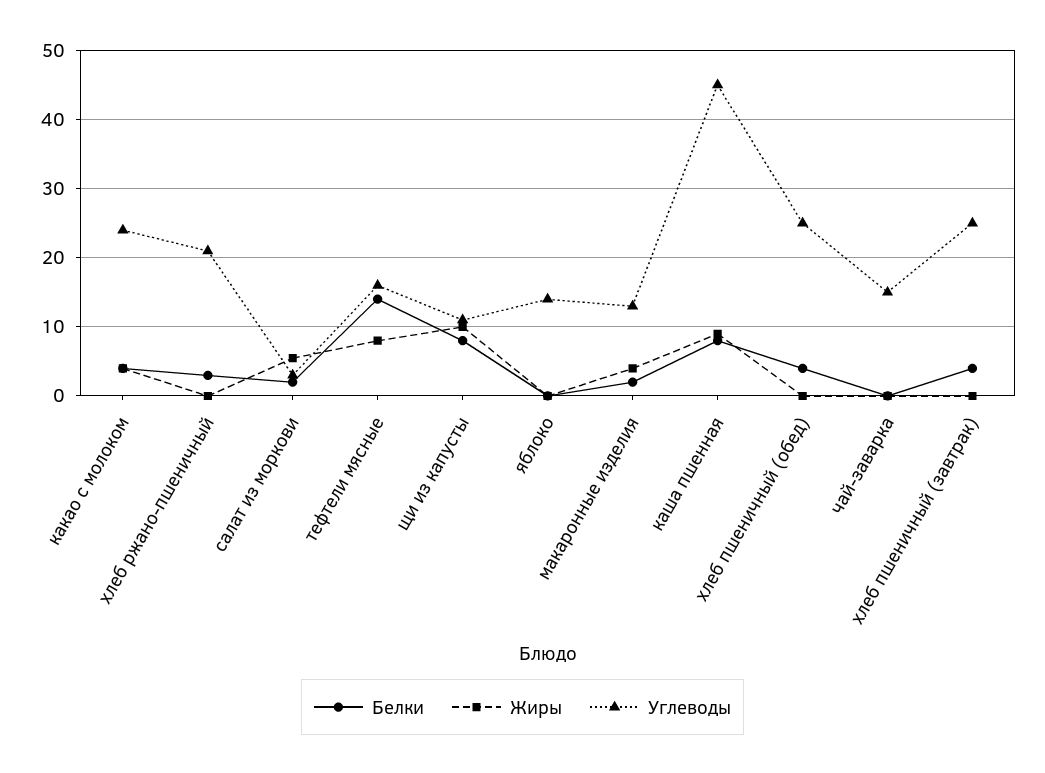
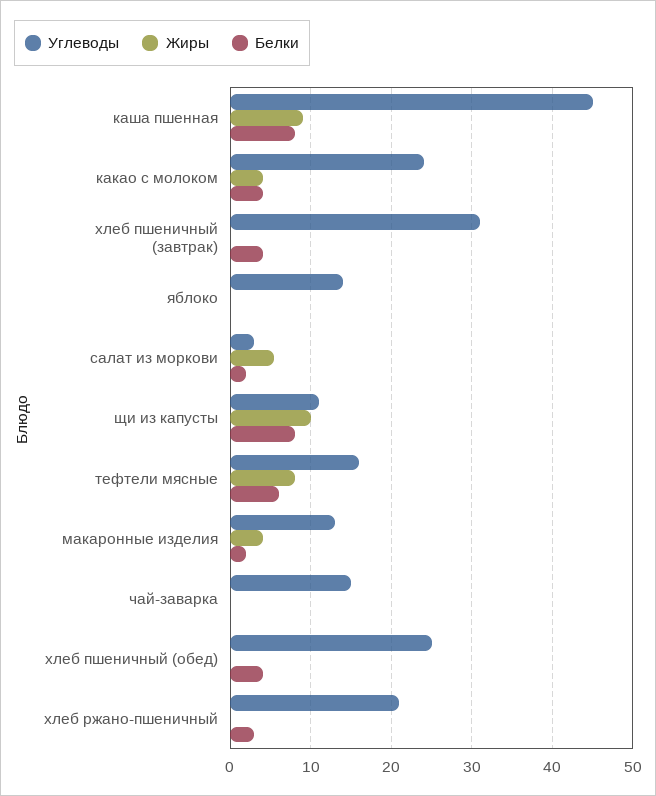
Белки, тефтели мясные: 14 -> 6
Углеводы, хлеб пшеничный (завтрак): 25 -> 31

